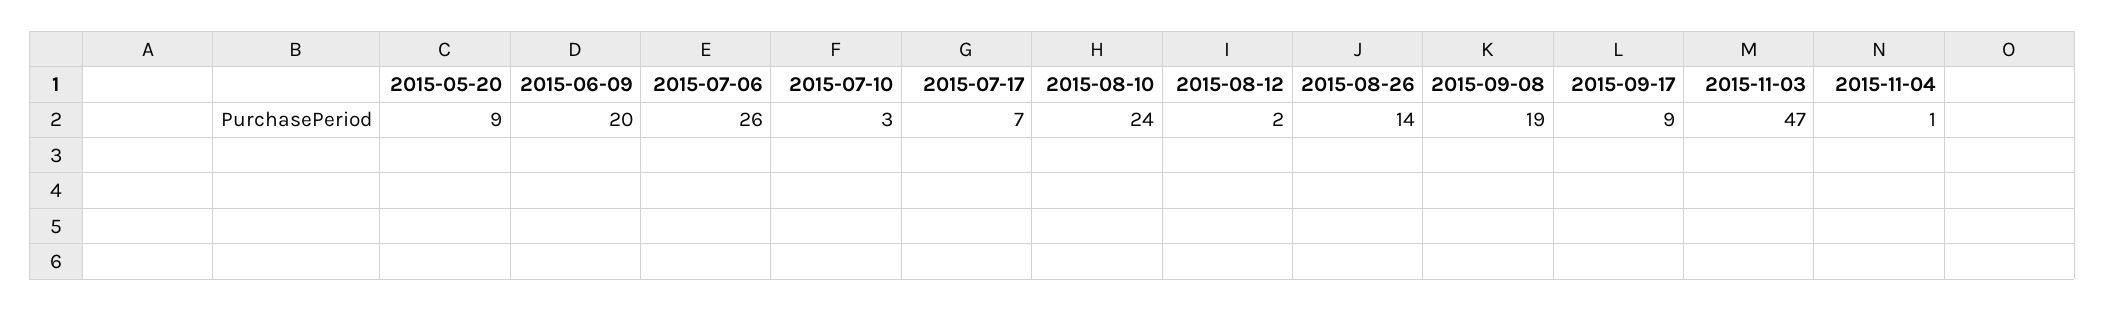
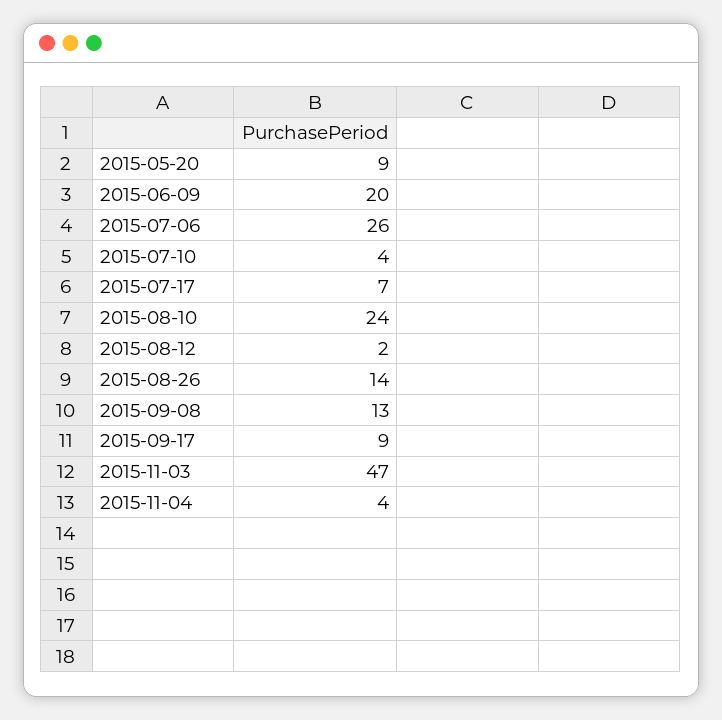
2015-07-10: 3 -> 4
2015-09-08: 19 -> 13
2015-11-04: 1 -> 4

